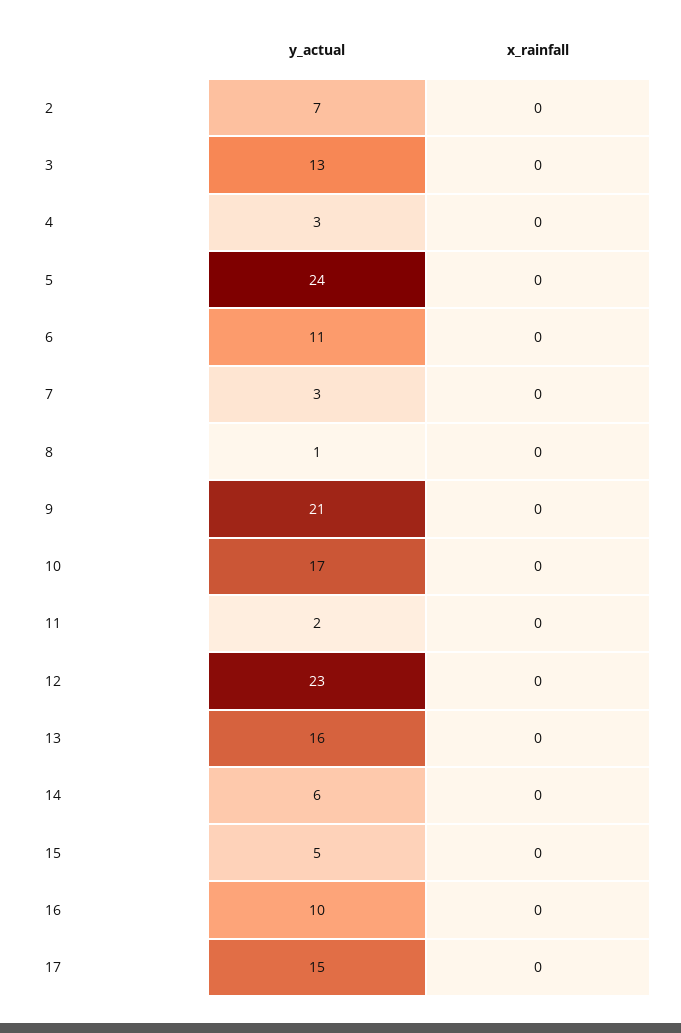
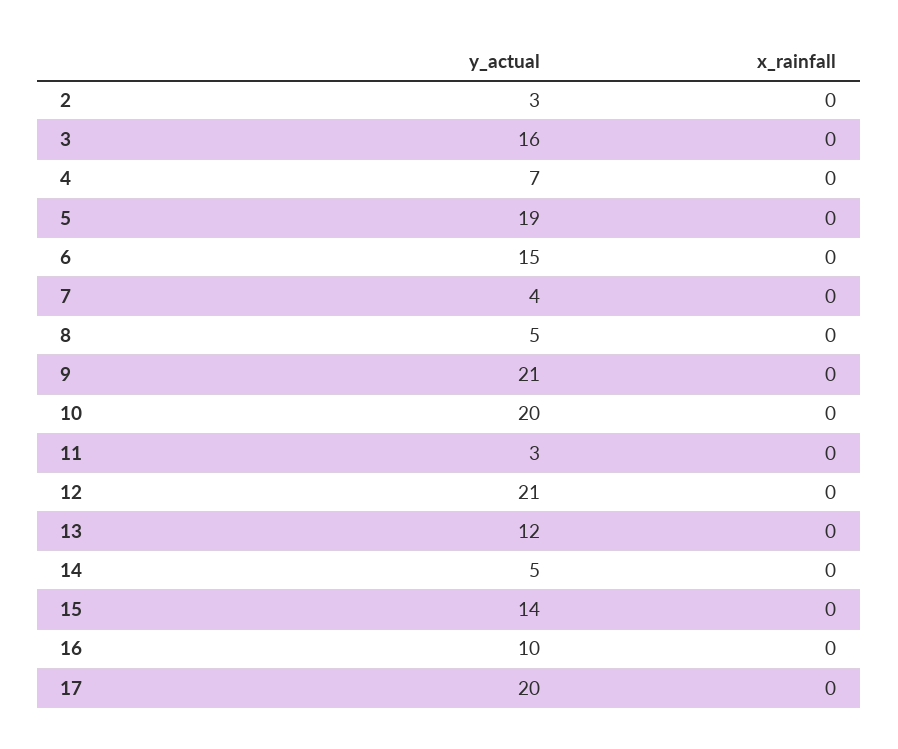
y_actual, 2: 7 -> 3
y_actual, 3: 13 -> 16
y_actual, 4: 3 -> 7
y_actual, 5: 24 -> 19
y_actual, 6: 11 -> 15
y_actual, 7: 3 -> 4
y_actual, 8: 1 -> 5
y_actual, 10: 17 -> 20
y_actual, 11: 2 -> 3
y_actual, 12: 23 -> 21
y_actual, 13: 16 -> 12
y_actual, 14: 6 -> 5
y_actual, 15: 5 -> 14
y_actual, 17: 15 -> 20

